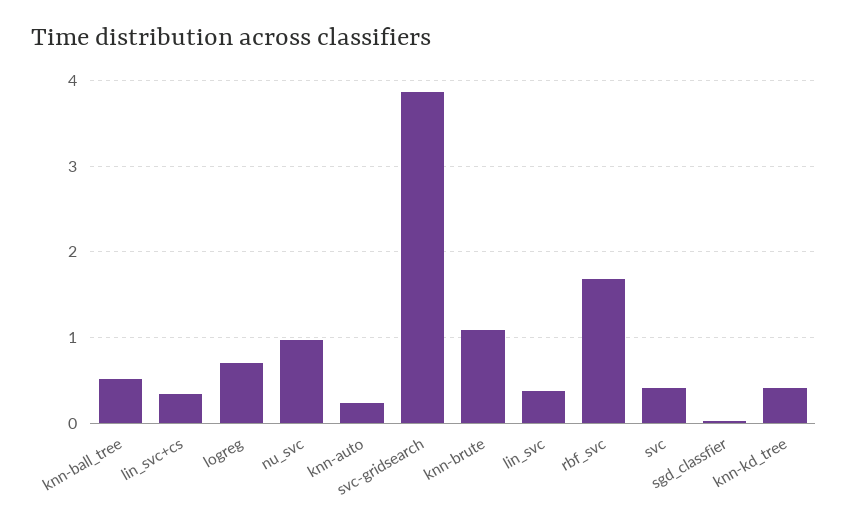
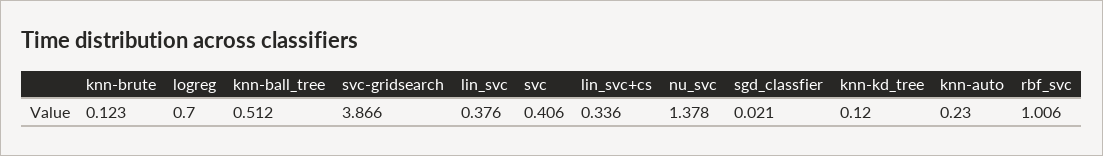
nu_svc: 1 -> 1.378
knn-brute: 1.1 -> 0.123
rbf_svc: 1.7 -> 1.006
knn-kd_tree: 0.4 -> 0.12

